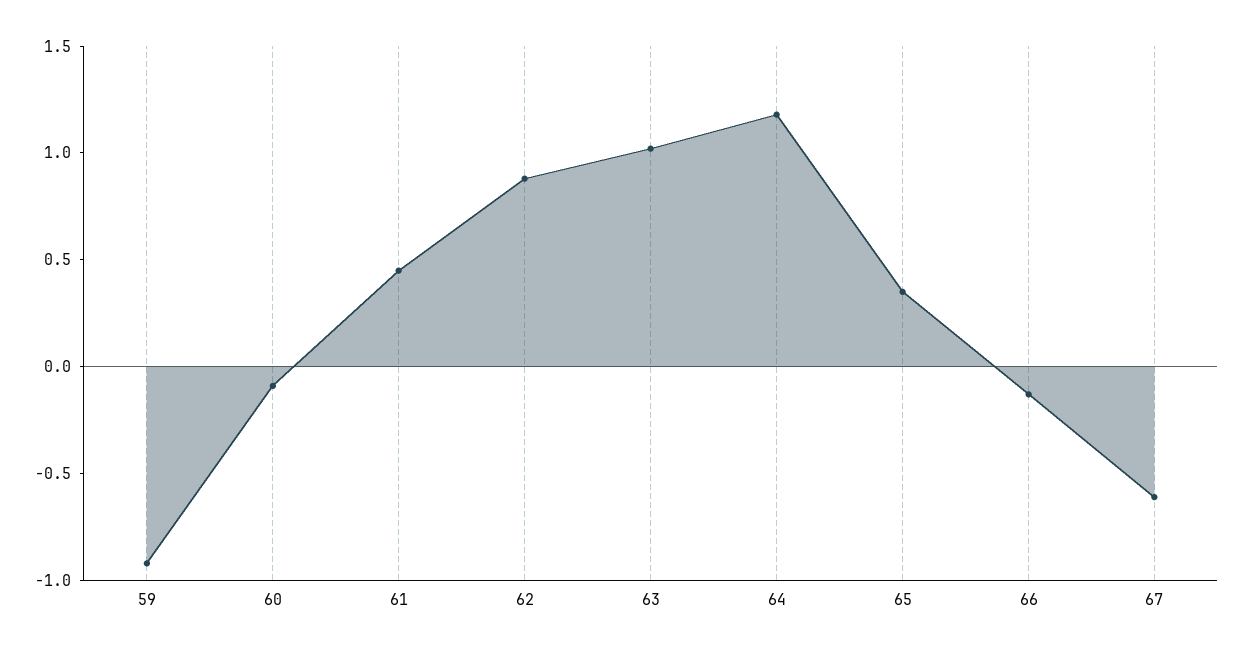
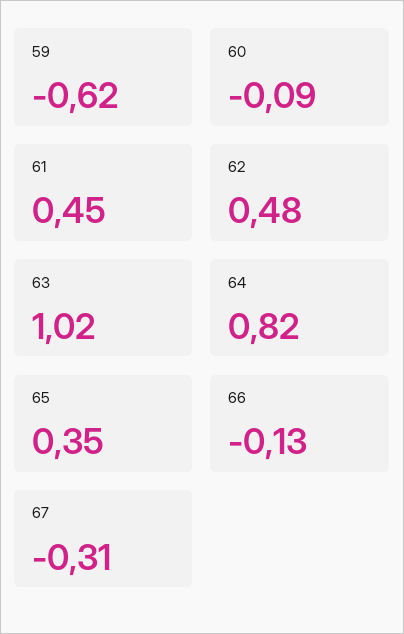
59: -0.9 -> -0.62
62: 0.9 -> 0.48
64: 1.2 -> 0.82
67: -0.6 -> -0.31

